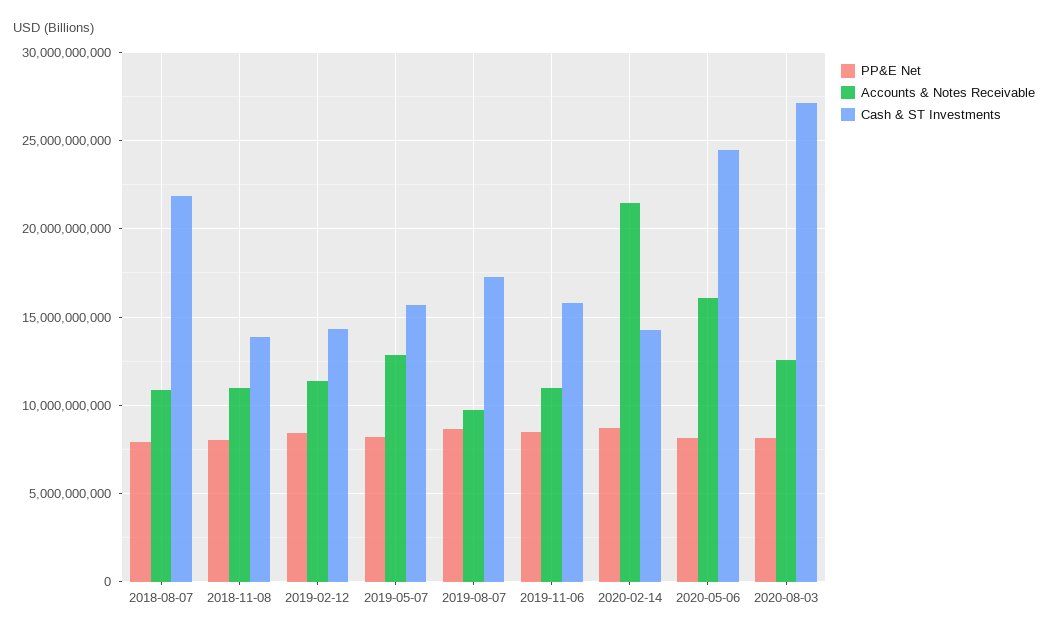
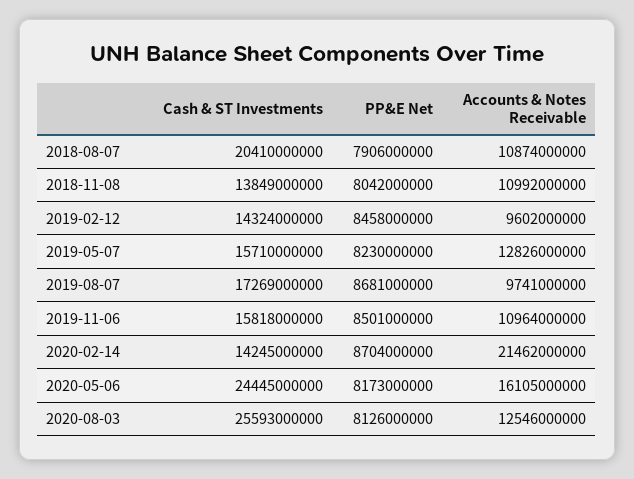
Cash & ST Investments, 2018-08-07: 22000000000 -> 20410000000
Accounts & Notes Receivable, 2019-02-12: 11500000000 -> 9602000000
Cash & ST Investments, 2020-08-03: 27000000000 -> 25593000000

